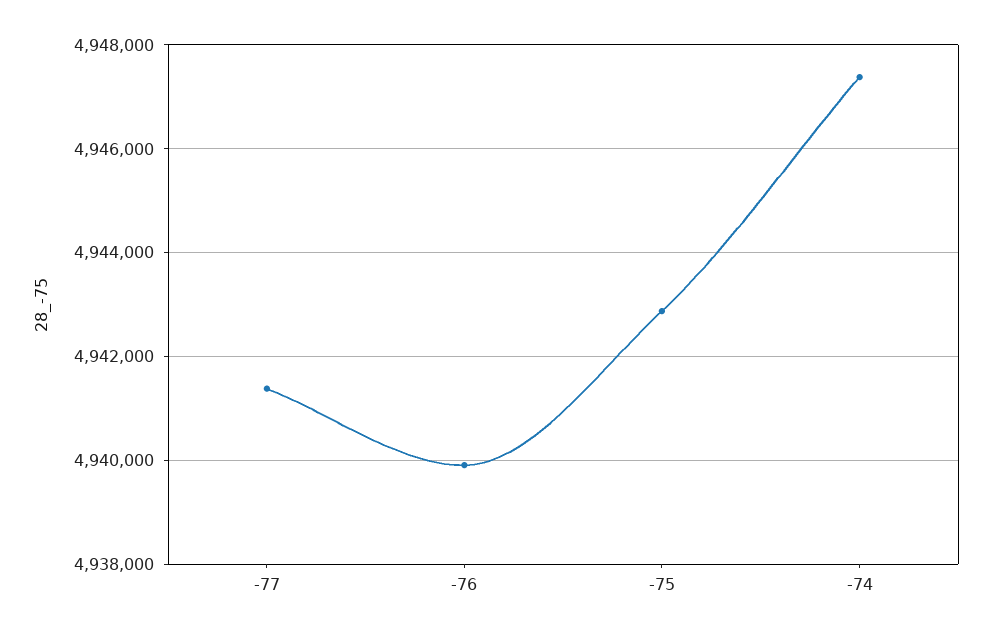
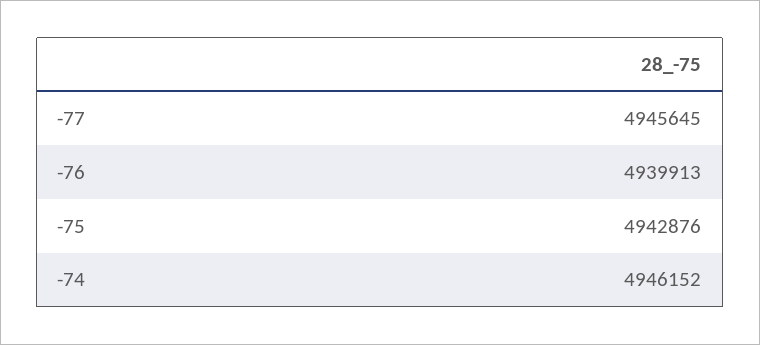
-77: 4941400 -> 4945645
-74: 4947400 -> 4946152

